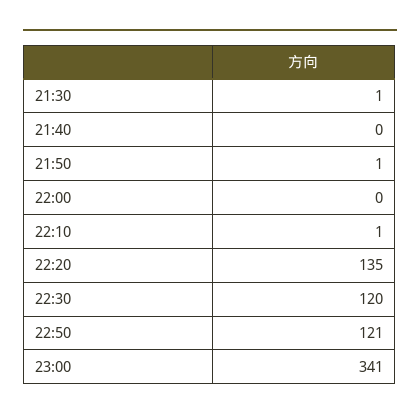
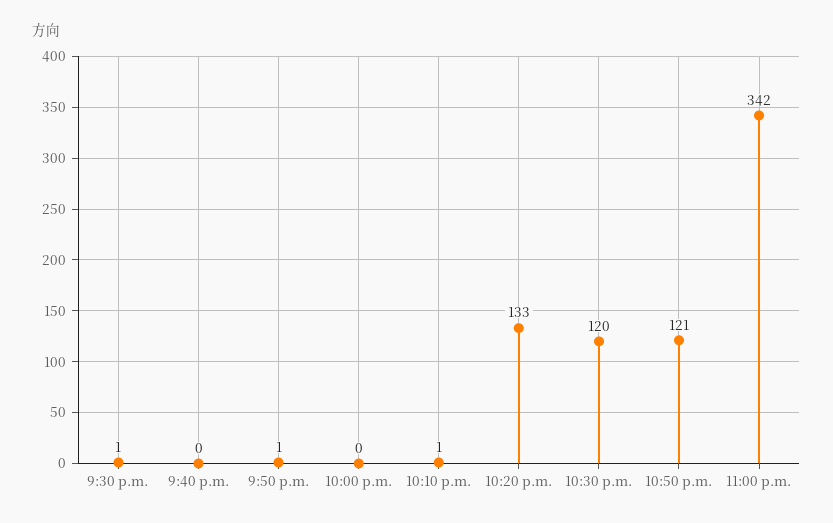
22:20: 135 -> 133
23:00: 341 -> 342

